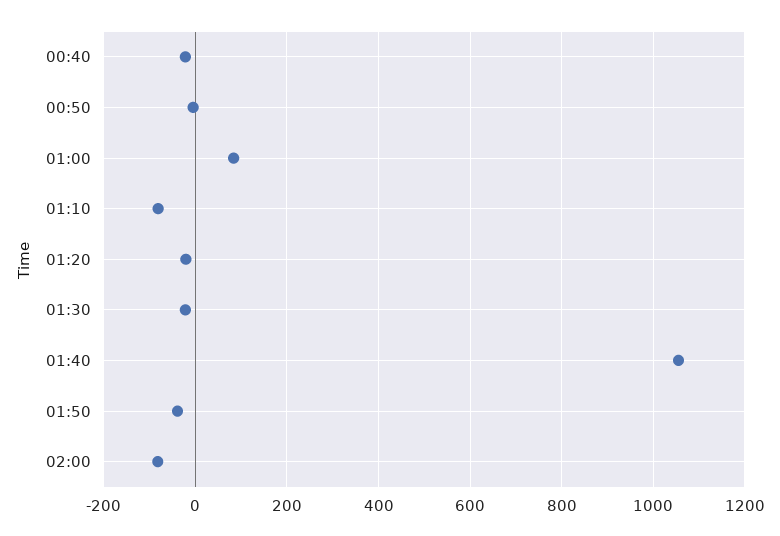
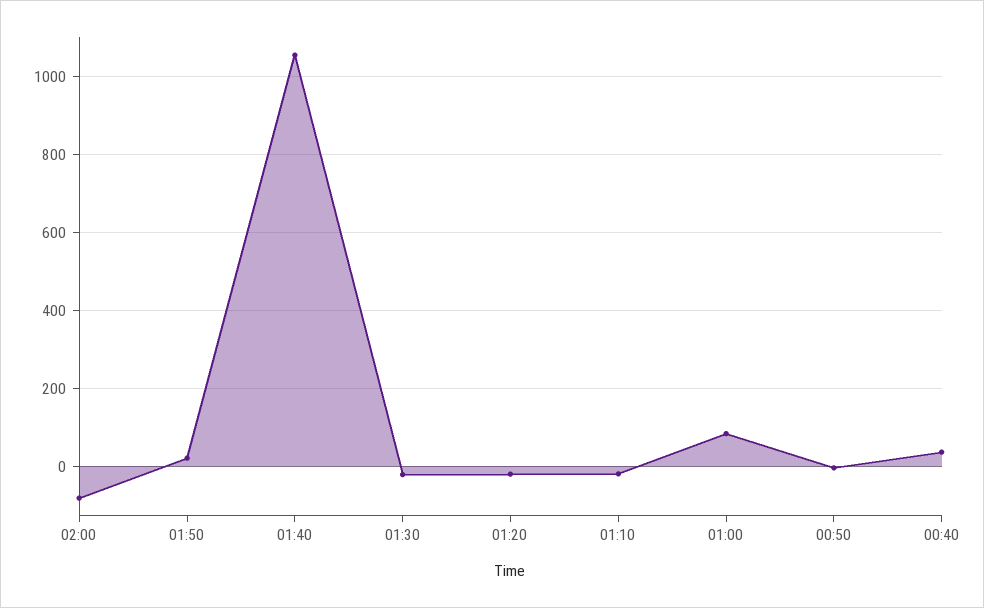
00:40: -20 -> 40
01:10: -80 -> -20
01:50: -40 -> 20

